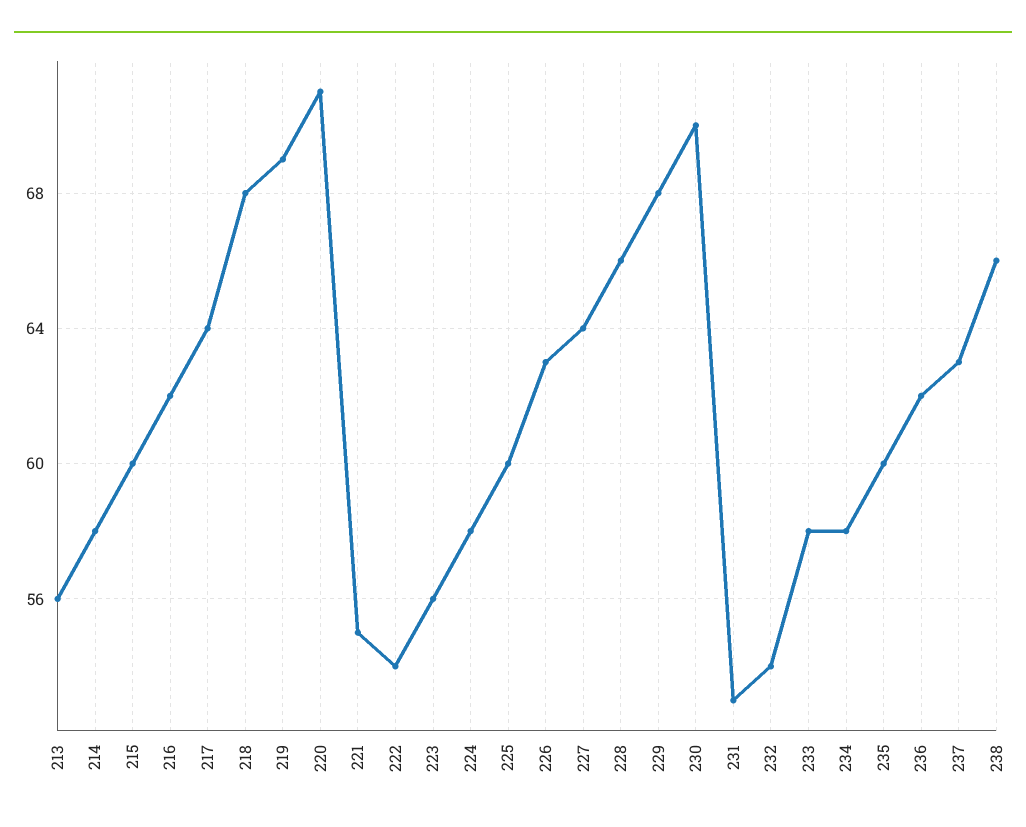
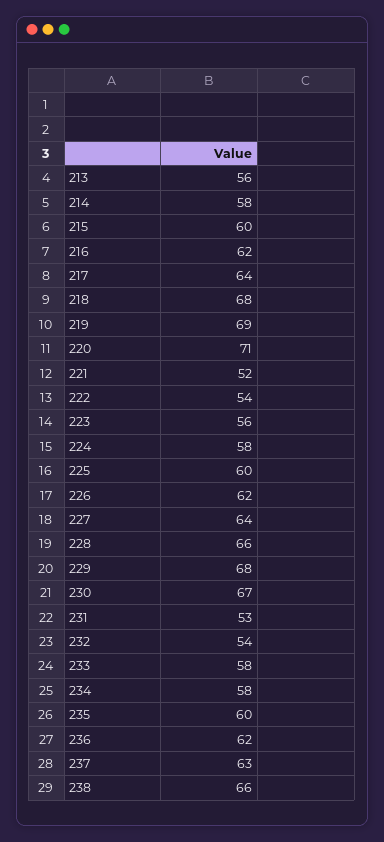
221: 55 -> 52
226: 63 -> 62
230: 70 -> 67

